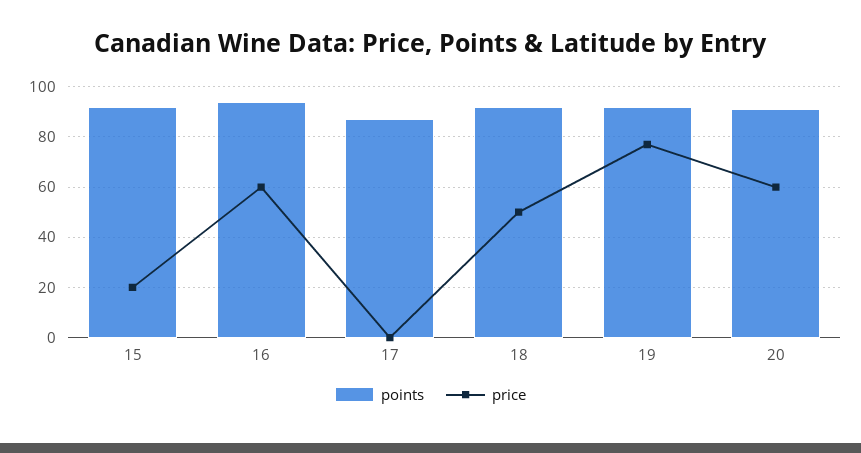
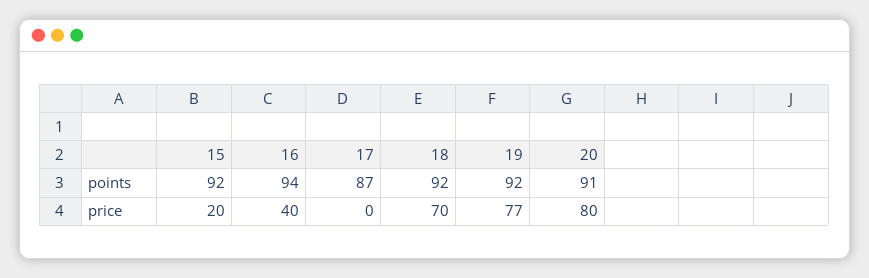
price, 16: 60 -> 40
price, 18: 50 -> 70
price, 20: 60 -> 80

